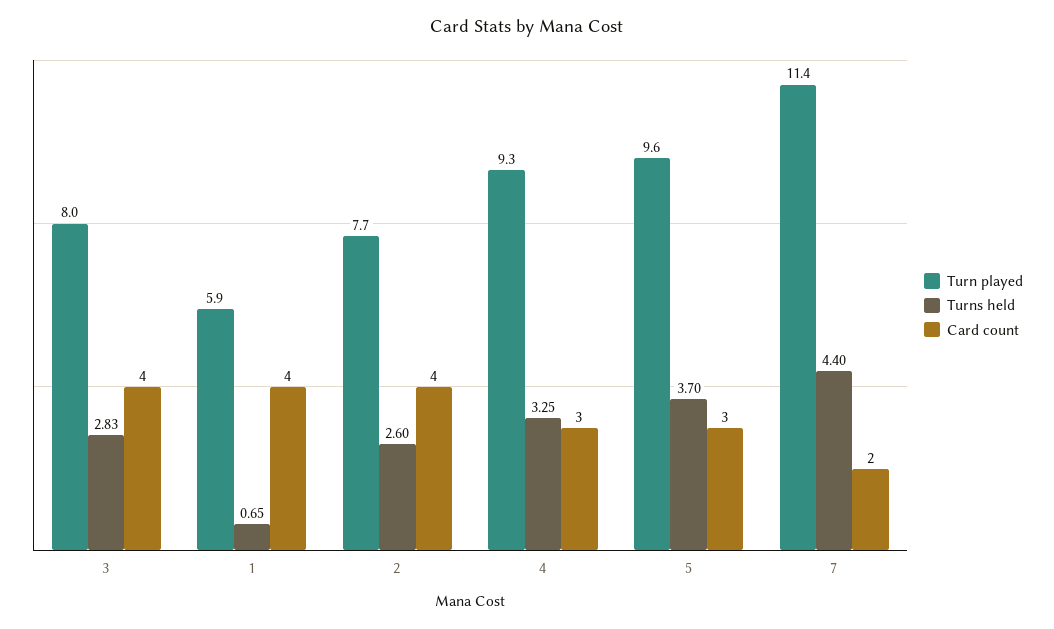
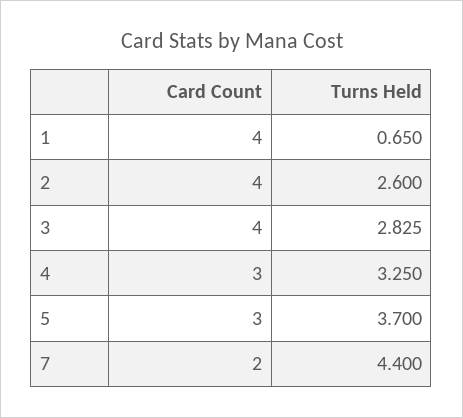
Turn played, 3: 8 -> none
Turn played, 1: 5.9 -> none
Turn played, 2: 7.7 -> none
Turn played, 4: 9.3 -> none
Turn played, 5: 9.6 -> none
Turn played, 7: 11.4 -> none

